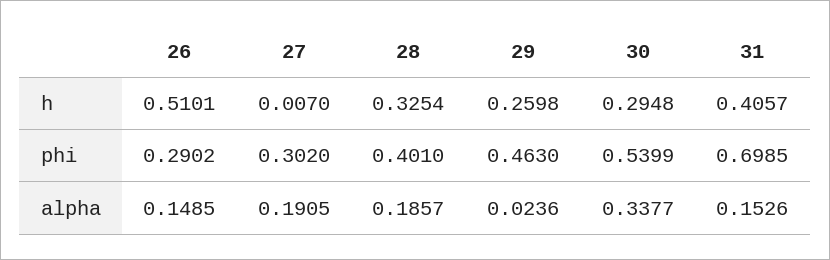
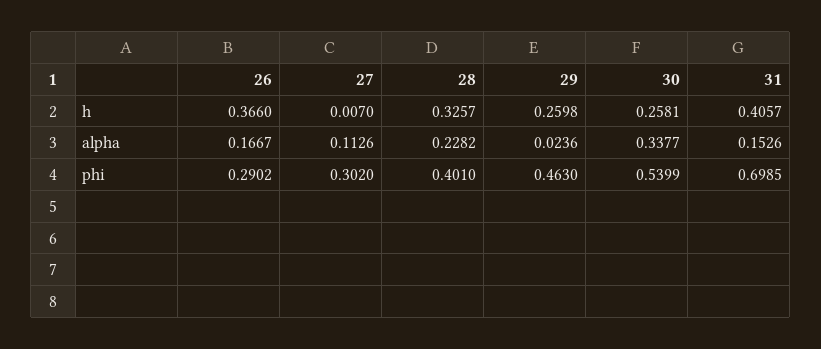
26, h: 0.5101 -> 0.366
28, h: 0.3254 -> 0.3257
30, h: 0.2948 -> 0.2581
26, alpha: 0.1485 -> 0.1667
27, alpha: 0.1905 -> 0.1126
28, alpha: 0.1857 -> 0.2282

